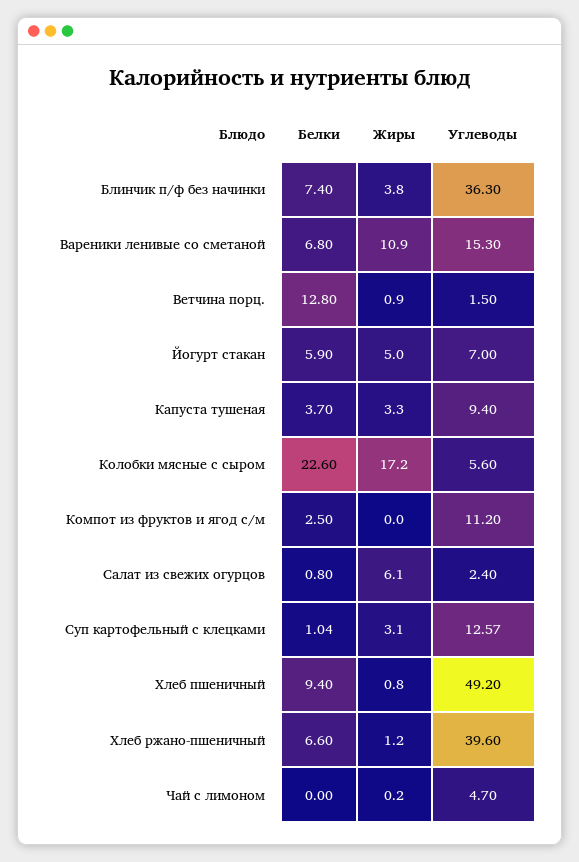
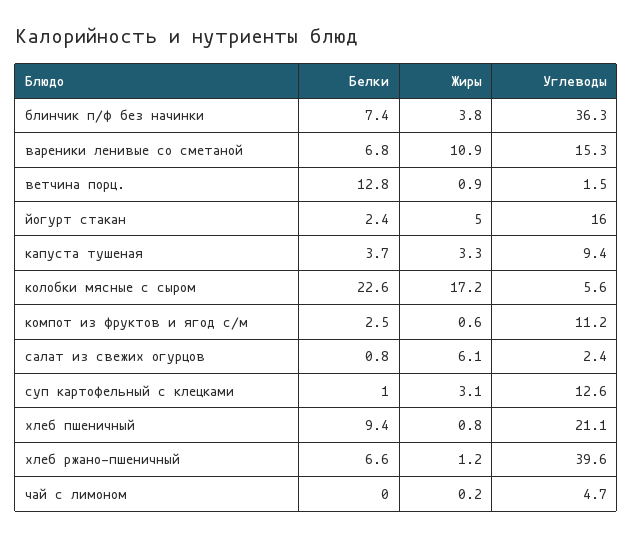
Белки, Йогурт стакан: 5.9 -> 2.4
Углеводы, Йогурт стакан: 7 -> 16
Жиры, Компот из фруктов и ягод с/м: 0 -> 0.6
Углеводы, Хлеб пшеничный: 49.2 -> 21.1

